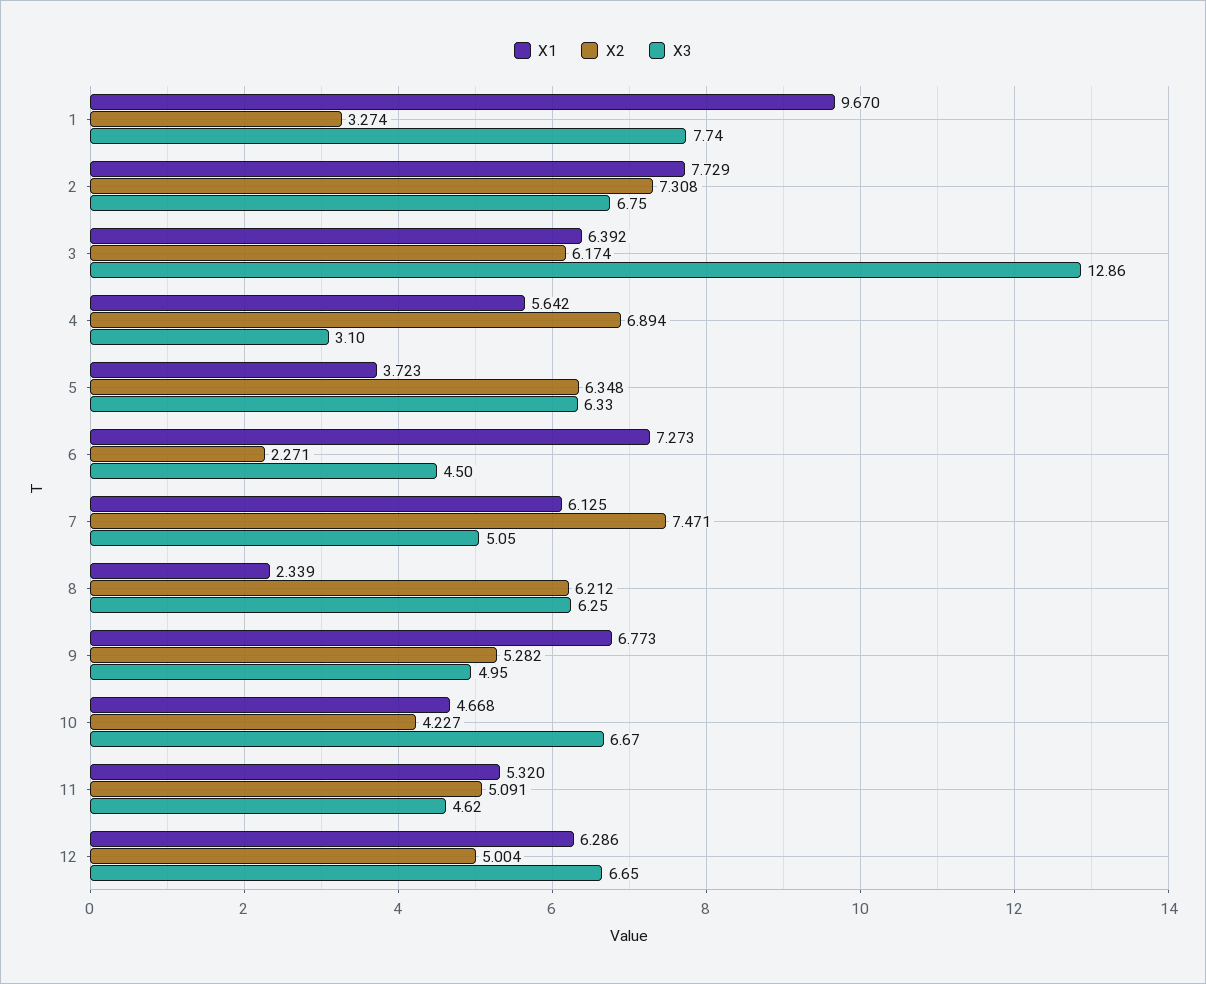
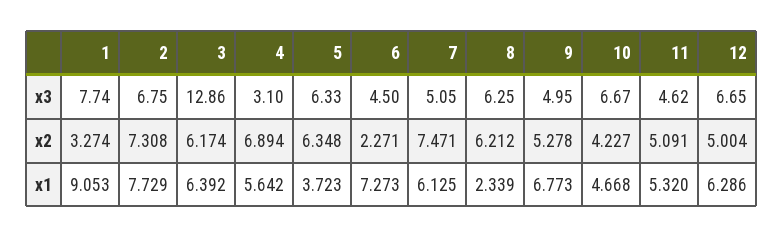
X1, 1: 9.67 -> 9.053
X2, 9: 5.282 -> 5.278

